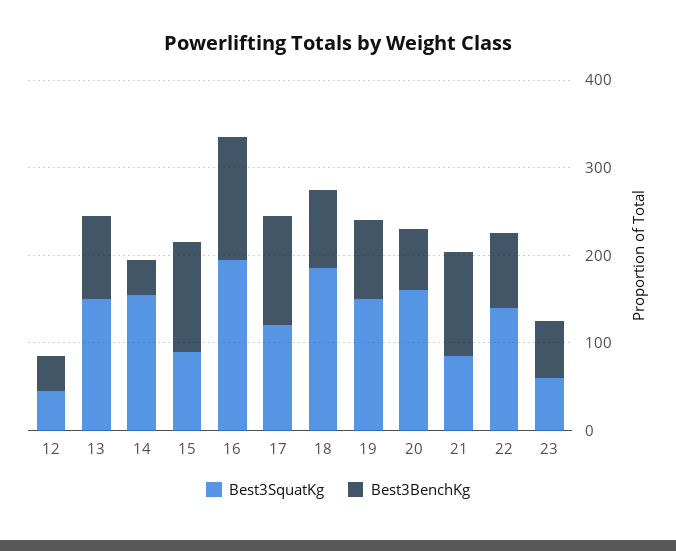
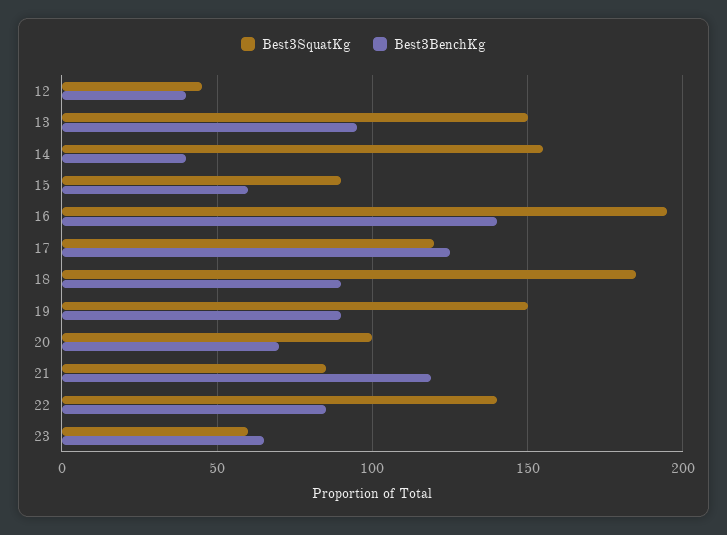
Best3BenchKg, 15: 120 -> 60
Best3SquatKg, 20: 160 -> 100

